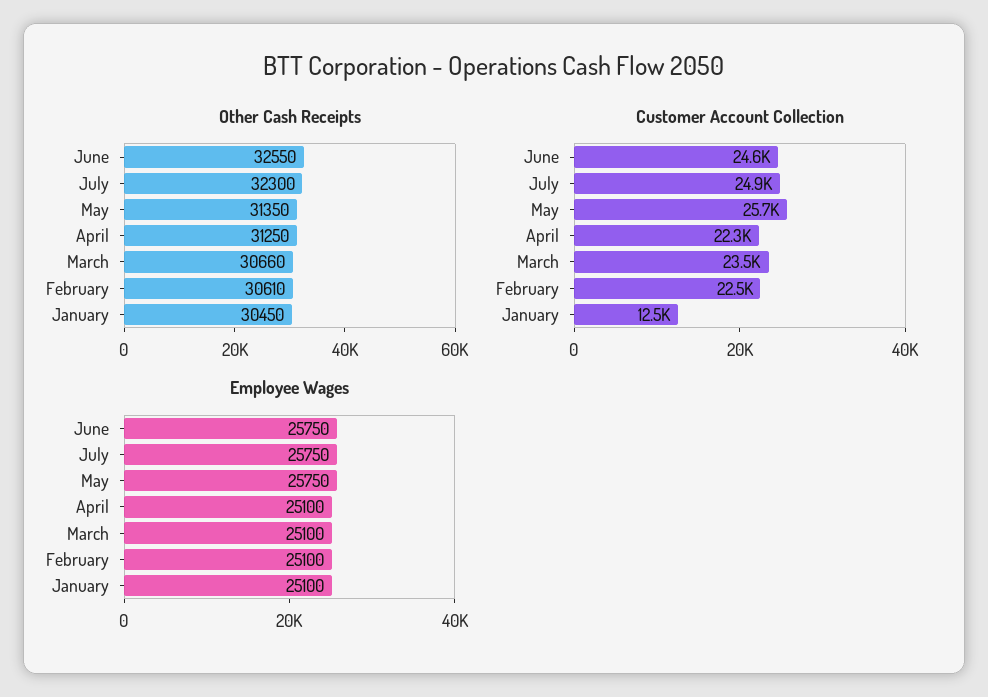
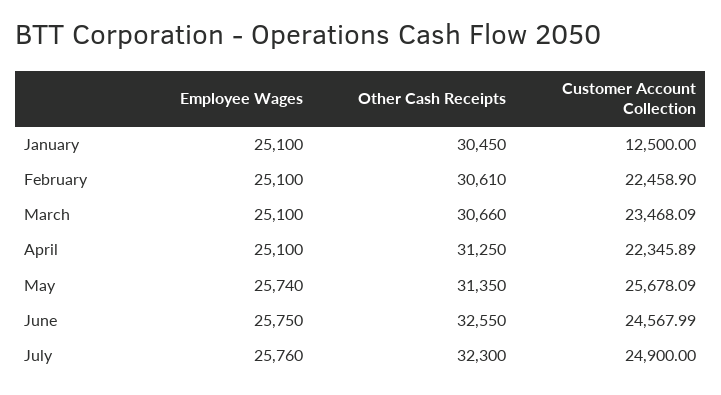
Employee Wages, July: 25750 -> 25760
Employee Wages, May: 25750 -> 25740

